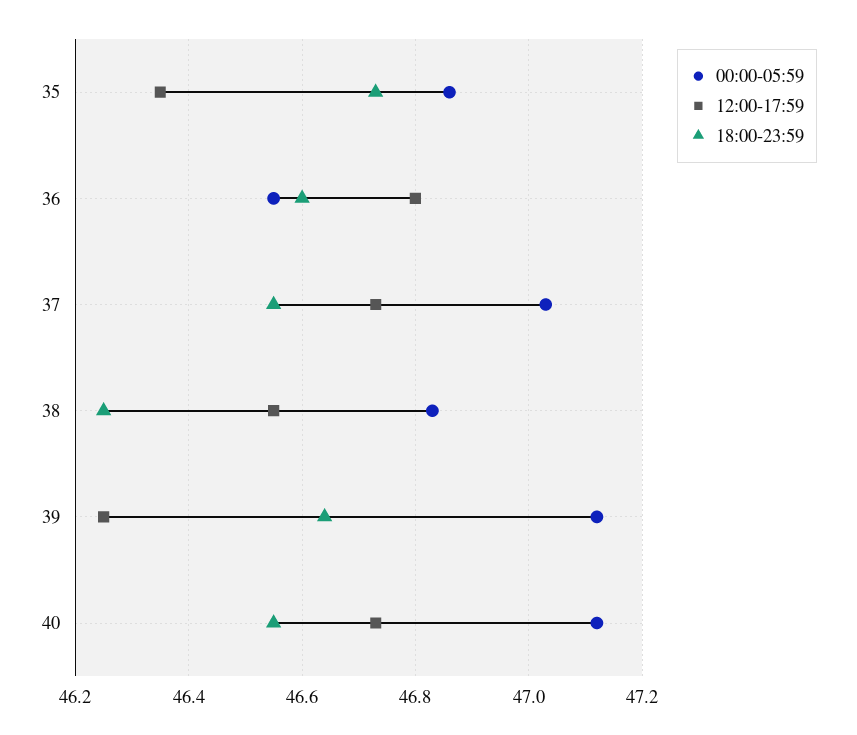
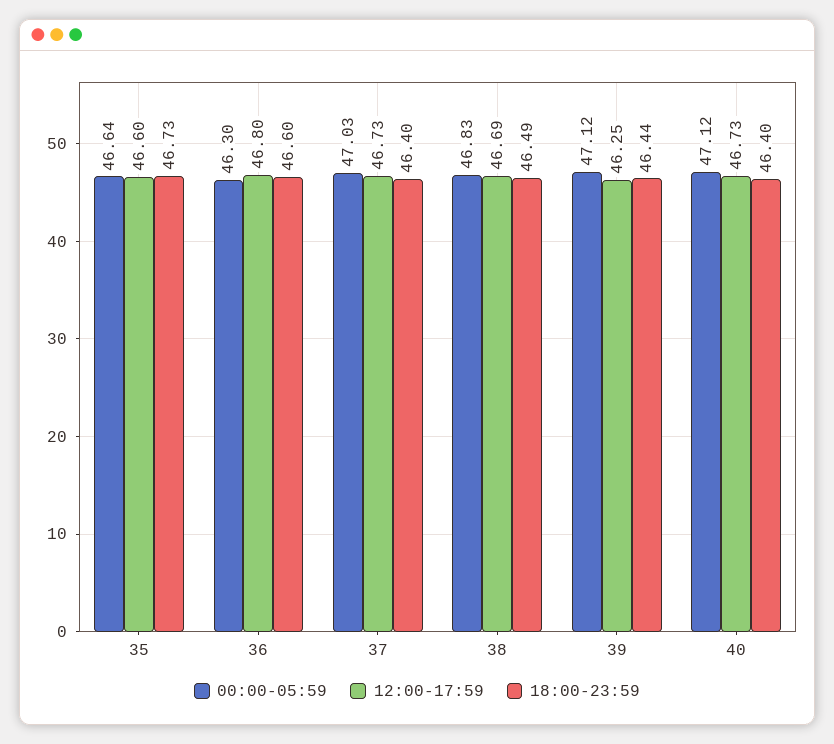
00:00-05:59, 35: 46.85 -> 46.64
12:00-17:59, 35: 46.35 -> 46.6
00:00-05:59, 36: 46.55 -> 46.3
18:00-23:59, 37: 46.55 -> 46.4
12:00-17:59, 38: 46.55 -> 46.69
18:00-23:59, 38: 46.25 -> 46.49
18:00-23:59, 39: 46.65 -> 46.44
18:00-23:59, 40: 46.55 -> 46.4

